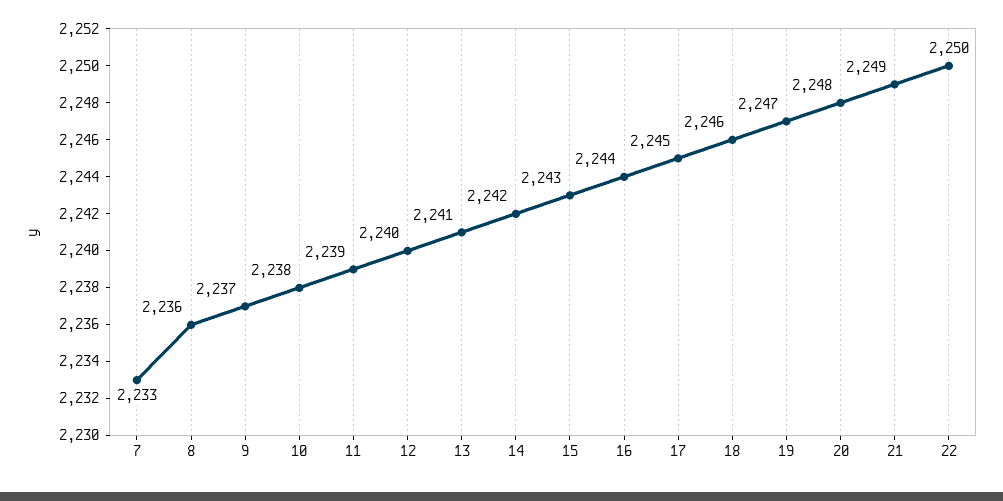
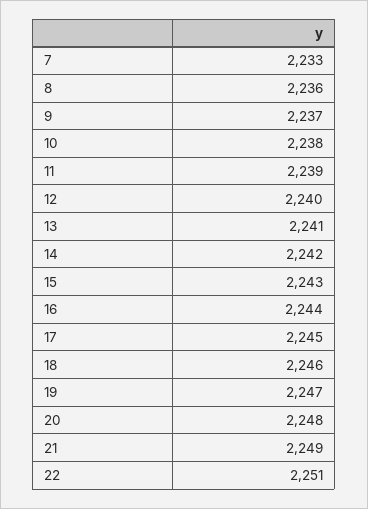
22: 2250 -> 2251

